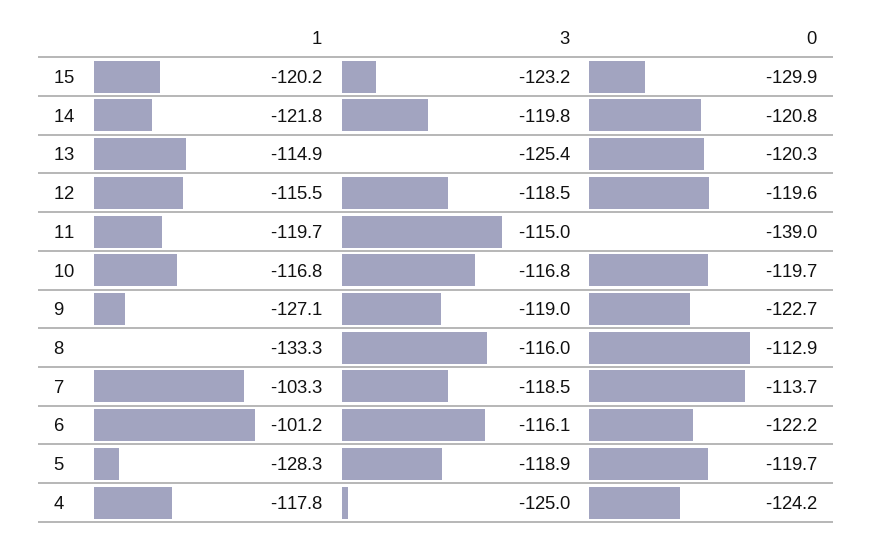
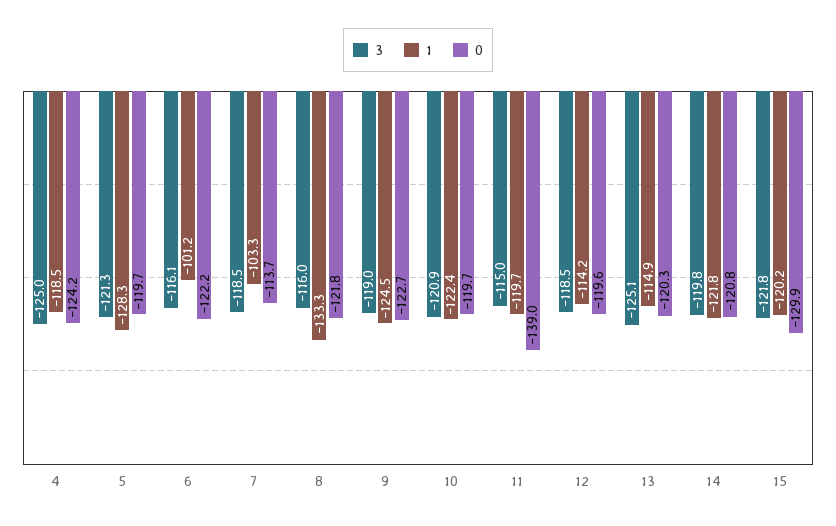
3, 15: -123.2 -> -121.8
3, 13: -125.4 -> -125.1
1, 12: -115.5 -> -114.2
1, 10: -116.8 -> -122.4
3, 10: -116.8 -> -120.9
1, 9: -127.1 -> -124.5
0, 8: -112.9 -> -121.8
3, 5: -118.9 -> -121.3
1, 4: -117.8 -> -118.5

